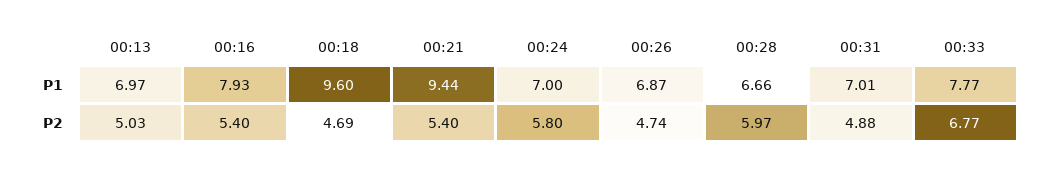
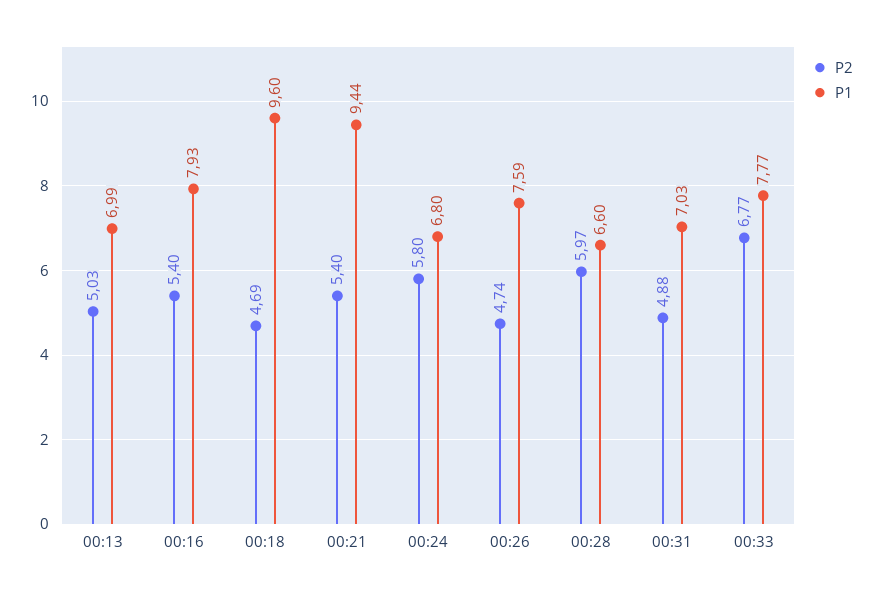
P1, 00:13: 6.97 -> 6.99
P1, 00:24: 7 -> 6.8
P1, 00:26: 6.87 -> 7.59
P1, 00:28: 6.66 -> 6.6
P1, 00:31: 7.01 -> 7.03

